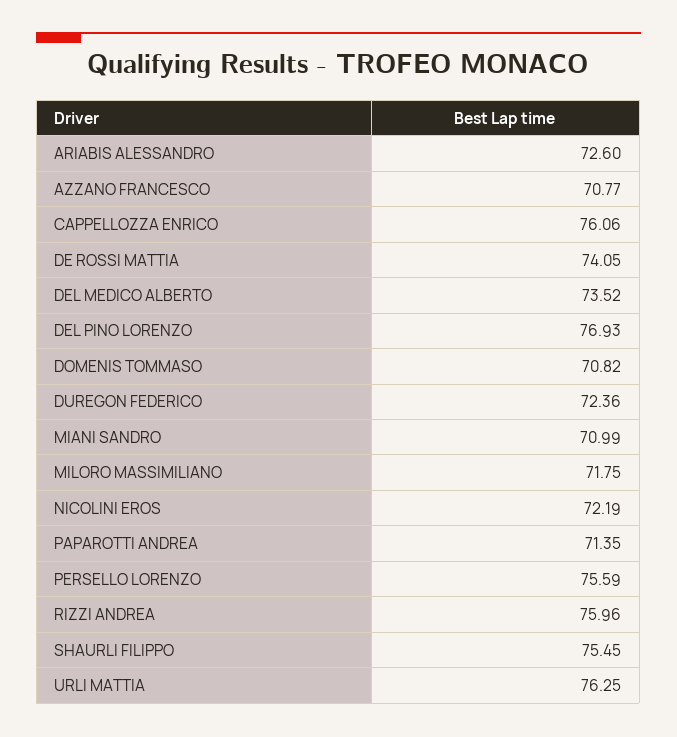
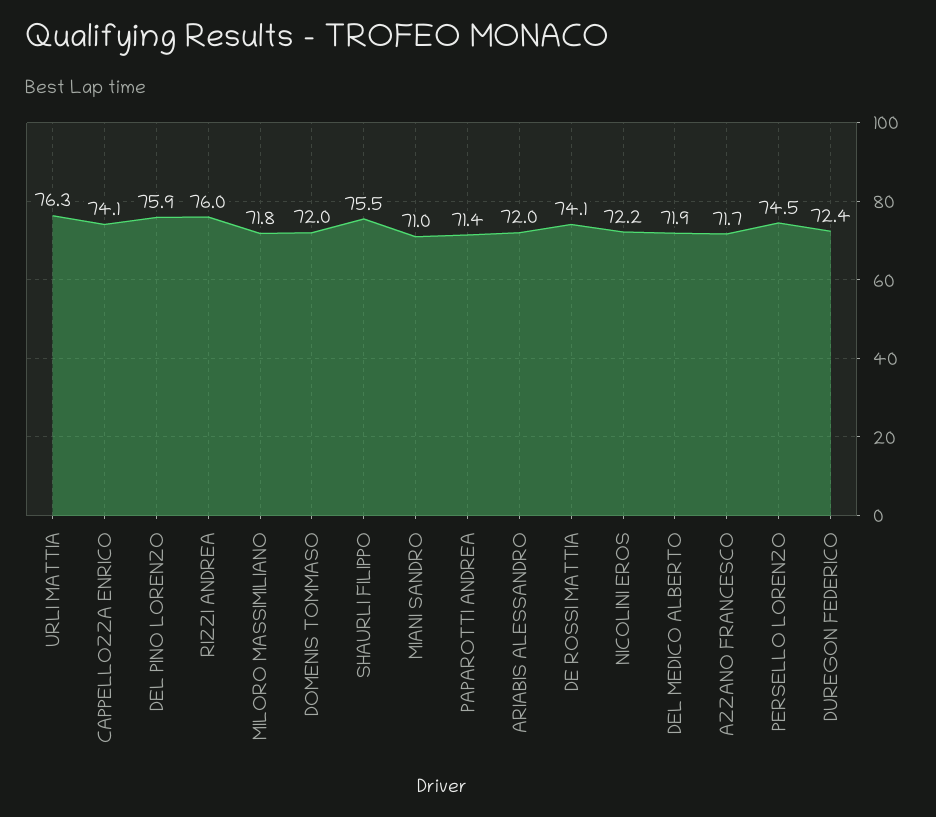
ARIABIS ALESSANDRO: 72.6 -> 72
AZZANO FRANCESCO: 70.77 -> 71.7
CAPPELLOZZA ENRICO: 76.06 -> 74.1
DEL MEDICO ALBERTO: 73.52 -> 71.9
DEL PINO LORENZO: 76.93 -> 75.9
DOMENIS TOMMASO: 70.82 -> 72
PERSELLO LORENZO: 75.59 -> 74.5

